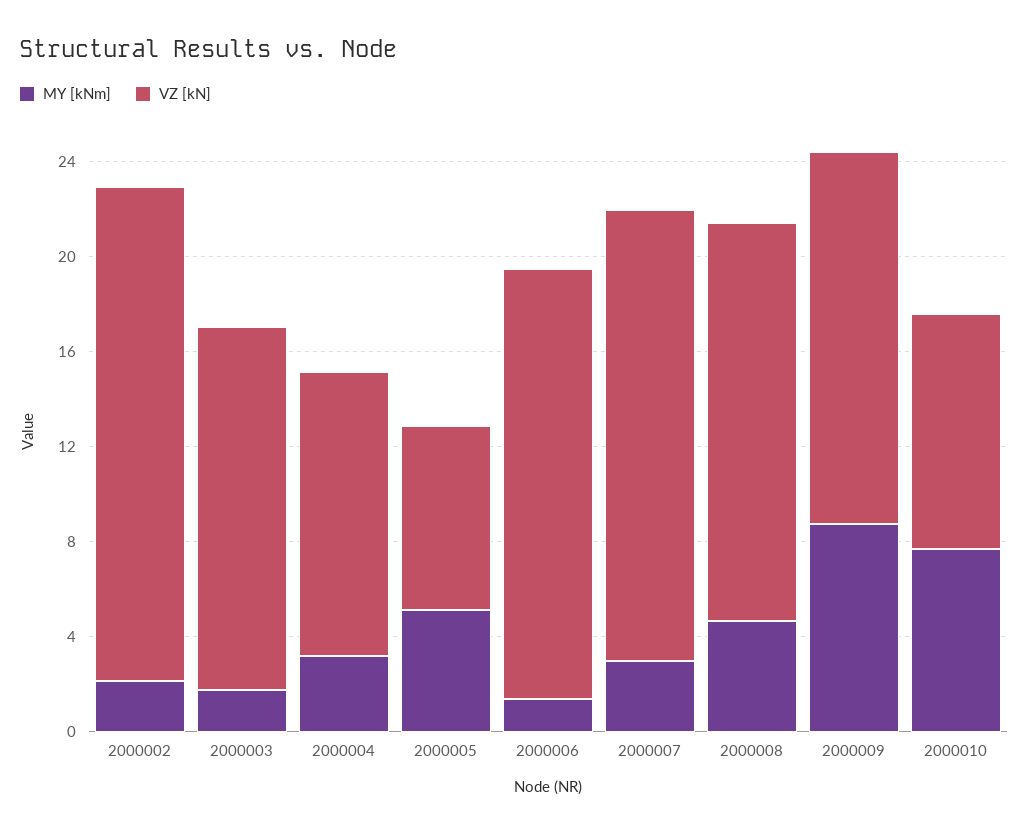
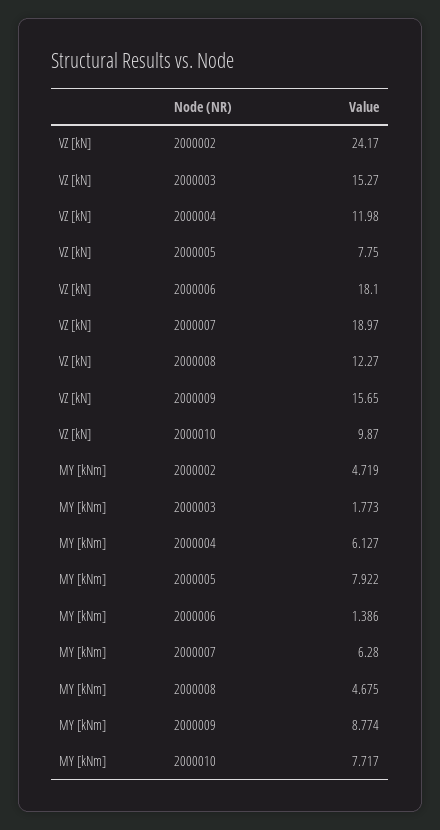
MY [kNm], 2000002: 2 -> 4.719
VZ [kN], 2000002: 21 -> 24.17
MY [kNm], 2000004: 3 -> 6.127
MY [kNm], 2000005: 5 -> 7.922
MY [kNm], 2000007: 3 -> 6.28
VZ [kN], 2000008: 17 -> 12.27

